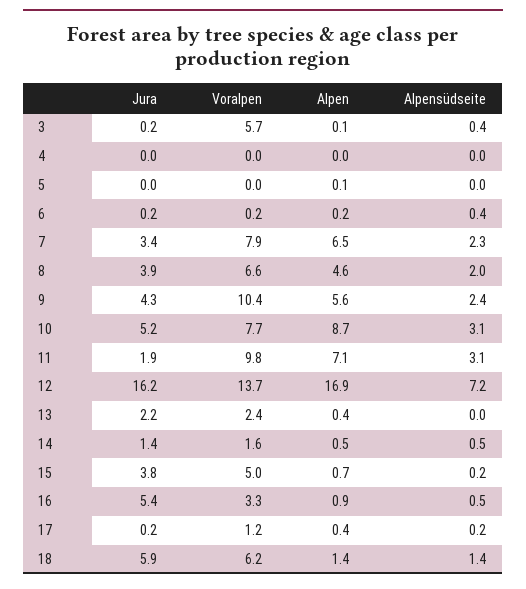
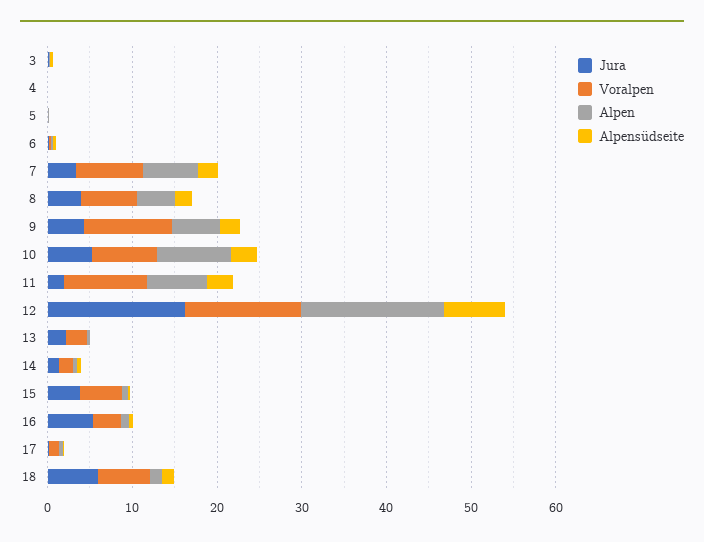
Voralpen, 3: 5.7 -> 0

